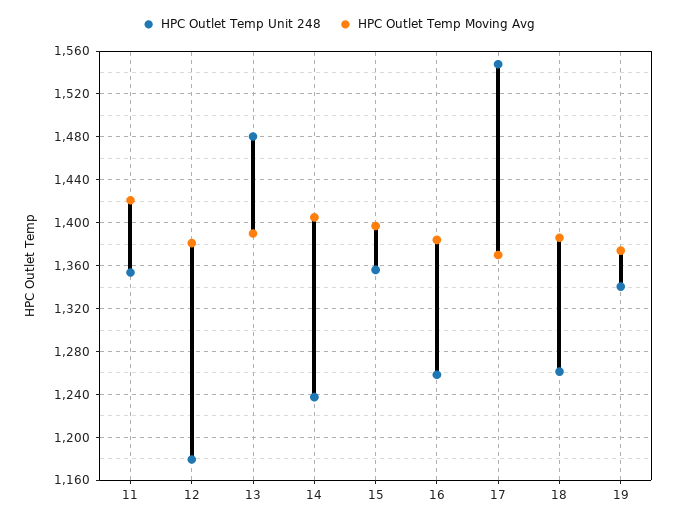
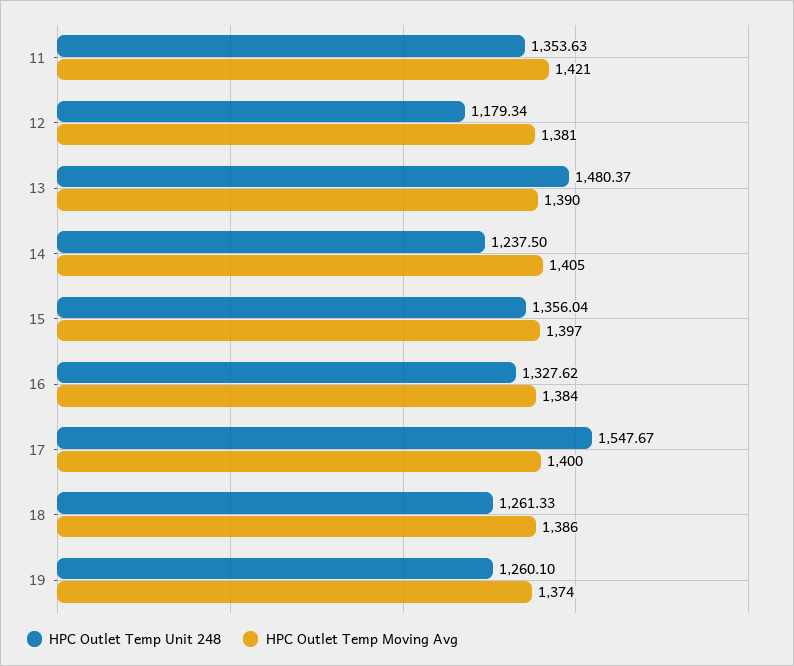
HPC Outlet Temp Unit 248, 16: 1260 -> 1327.62
HPC Outlet Temp Moving Avg, 17: 1370 -> 1400
HPC Outlet Temp Unit 248, 19: 1340 -> 1260.1

